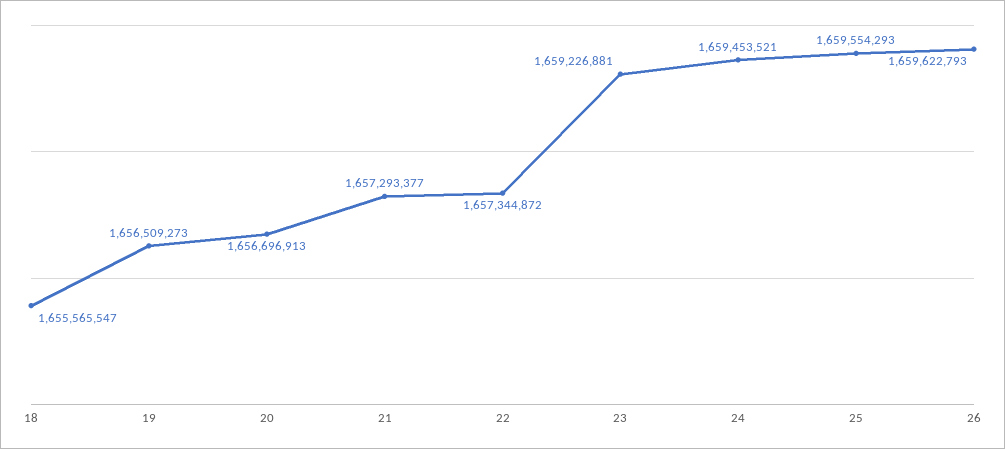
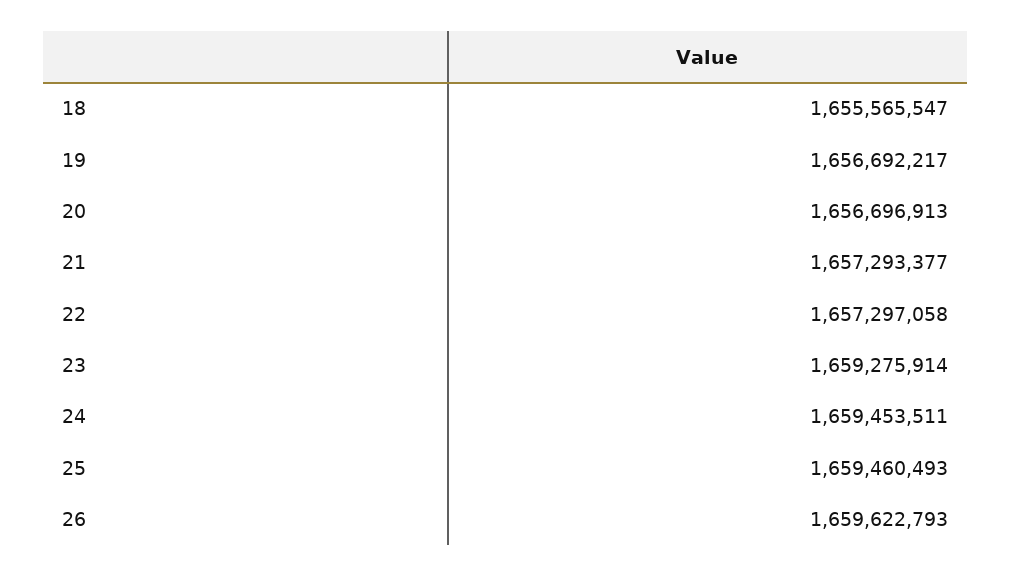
19: 1656509273 -> 1656692217
22: 1657344872 -> 1657297058
23: 1659226881 -> 1659275914
24: 1659453521 -> 1659453511
25: 1659554293 -> 1659460493

